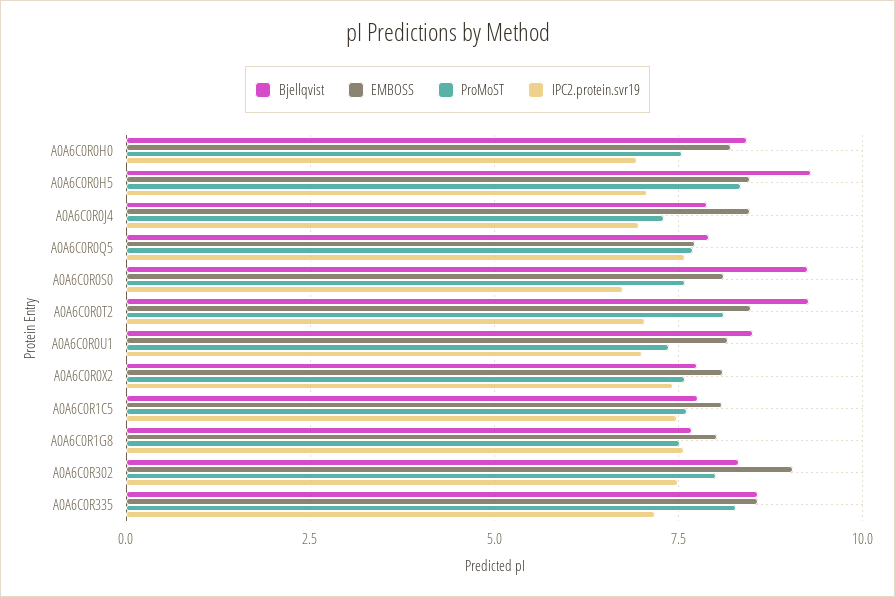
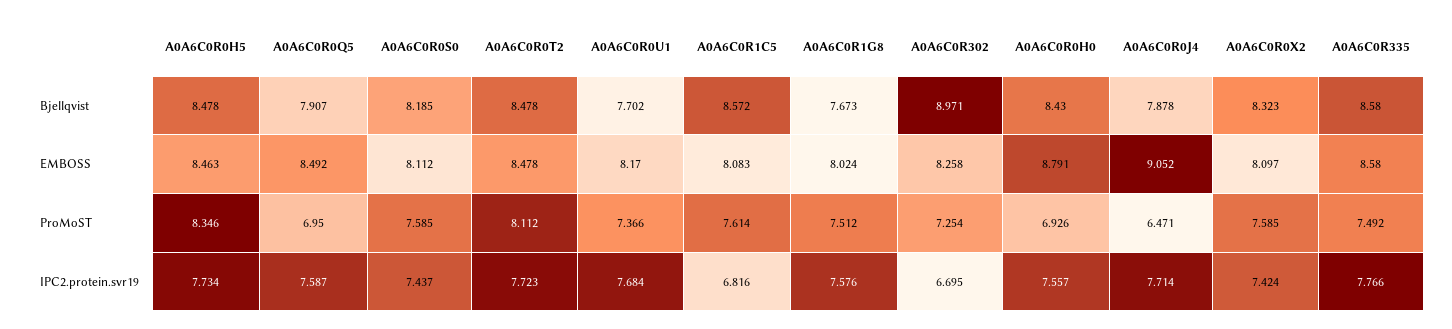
EMBOSS, A0A6C0R0H0: 8.25 -> 8.791
ProMoST, A0A6C0R0H0: 7.5 -> 6.926
IPC2.protein.svr19, A0A6C0R0H0: 7 -> 7.557
Bjellqvist, A0A6C0R0H5: 9.25 -> 8.478
IPC2.protein.svr19, A0A6C0R0H5: 7 -> 7.734
EMBOSS, A0A6C0R0J4: 8.5 -> 9.052
ProMoST, A0A6C0R0J4: 7.25 -> 6.471
IPC2.protein.svr19, A0A6C0R0J4: 7 -> 7.714
EMBOSS, A0A6C0R0Q5: 7.75 -> 8.492
ProMoST, A0A6C0R0Q5: 7.75 -> 6.95
Bjellqvist, A0A6C0R0S0: 9.25 -> 8.185
IPC2.protein.svr19, A0A6C0R0S0: 6.75 -> 7.437
Bjellqvist, A0A6C0R0T2: 9.25 -> 8.478
IPC2.protein.svr19, A0A6C0R0T2: 7 -> 7.723
Bjellqvist, A0A6C0R0U1: 8.5 -> 7.702
IPC2.protein.svr19, A0A6C0R0U1: 7 -> 7.684
Bjellqvist, A0A6C0R0X2: 7.75 -> 8.323
Bjellqvist, A0A6C0R1C5: 7.75 -> 8.572
IPC2.protein.svr19, A0A6C0R1C5: 7.5 -> 6.816
Bjellqvist, A0A6C0R302: 8.25 -> 8.971
EMBOSS, A0A6C0R302: 9 -> 8.258
ProMoST, A0A6C0R302: 8 -> 7.254
IPC2.protein.svr19, A0A6C0R302: 7.5 -> 6.695
ProMoST, A0A6C0R335: 8.25 -> 7.492
IPC2.protein.svr19, A0A6C0R335: 7.25 -> 7.766

